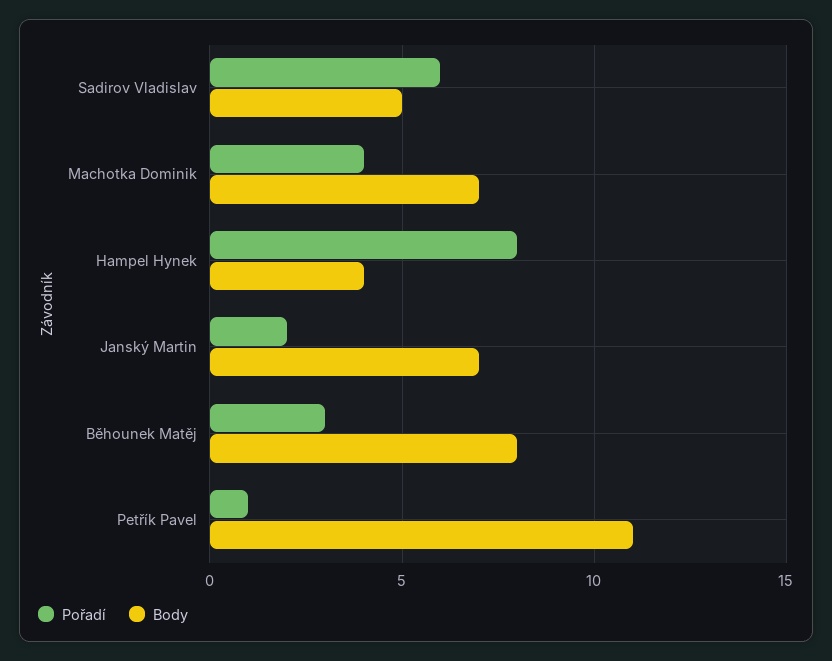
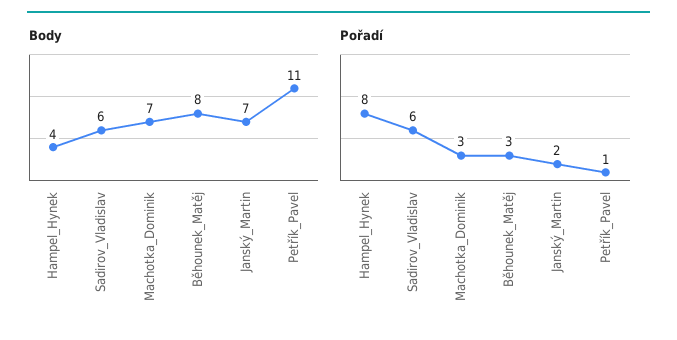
Body, Sadirov Vladislav: 5 -> 6
Pořadí, Machotka Dominik: 4 -> 3

